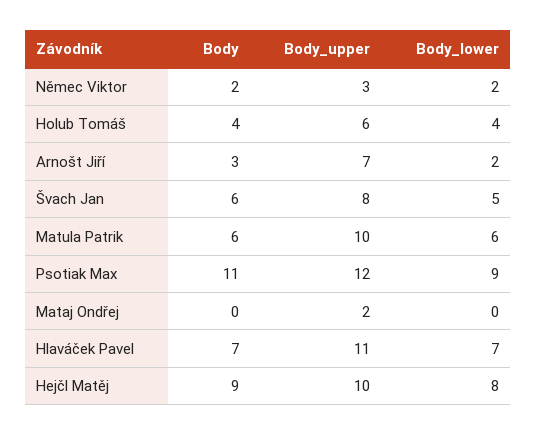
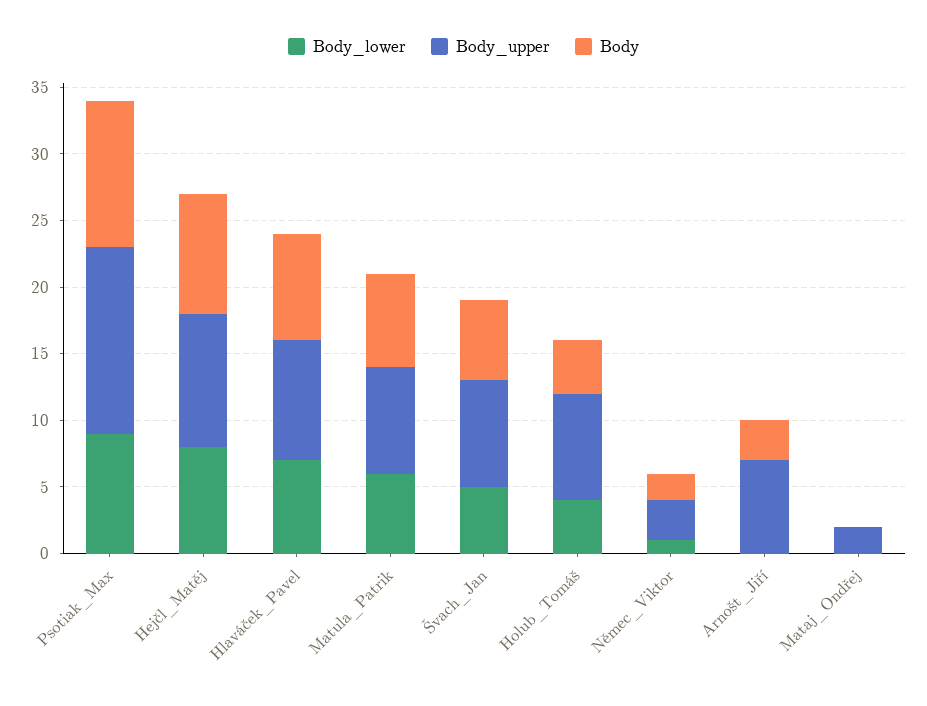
Body_lower, Němec Viktor: 2 -> 1
Body_upper, Holub Tomáš: 6 -> 8
Body_lower, Arnošt Jiří: 2 -> 0
Body, Matula Patrik: 6 -> 7
Body_upper, Matula Patrik: 10 -> 8
Body_upper, Psotiak Max: 12 -> 14
Body, Hlaváček Pavel: 7 -> 8
Body_upper, Hlaváček Pavel: 11 -> 9

